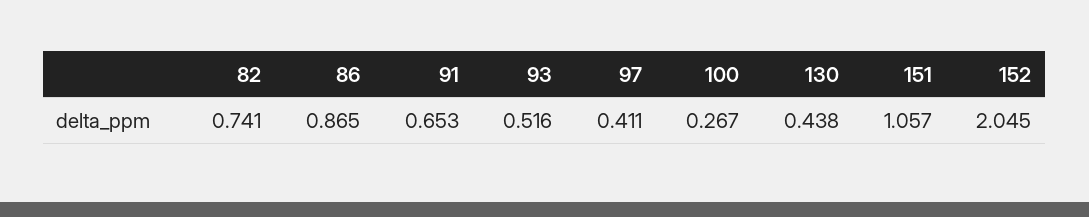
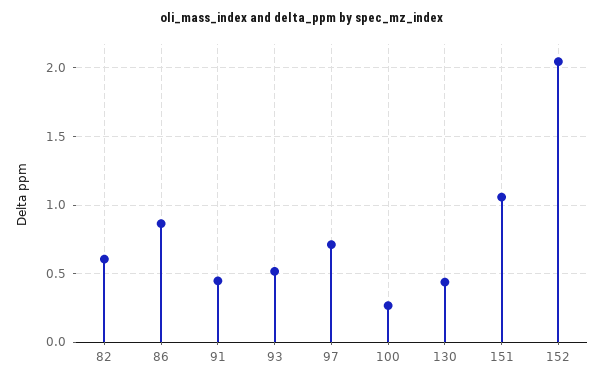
82: 0.741 -> 0.6
91: 0.653 -> 0.45
97: 0.411 -> 0.7

